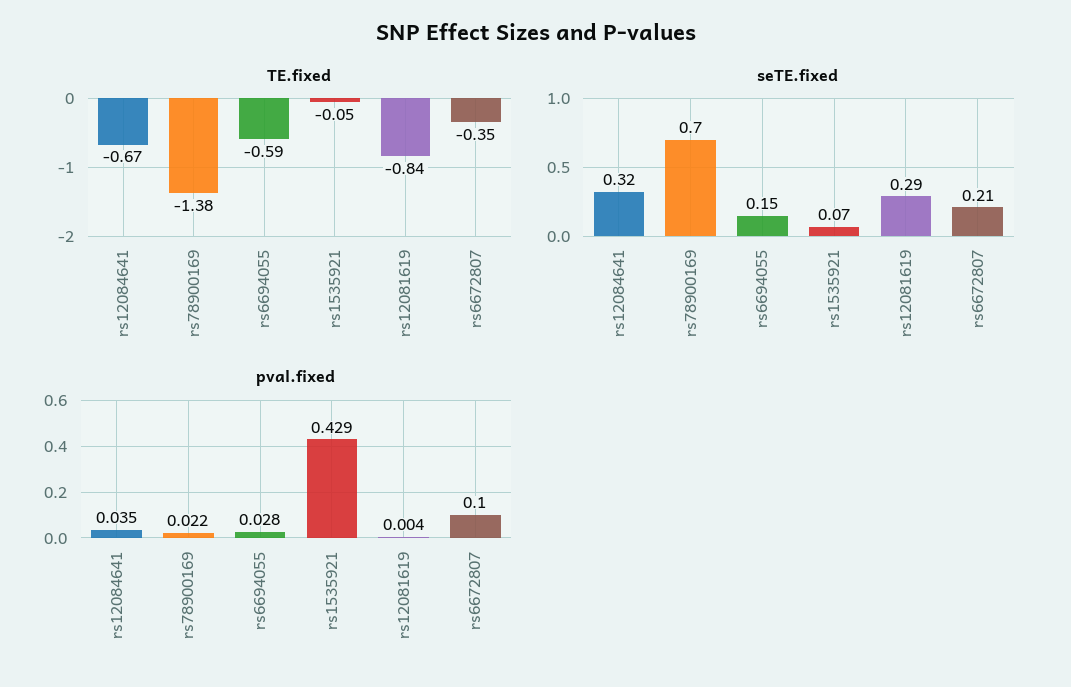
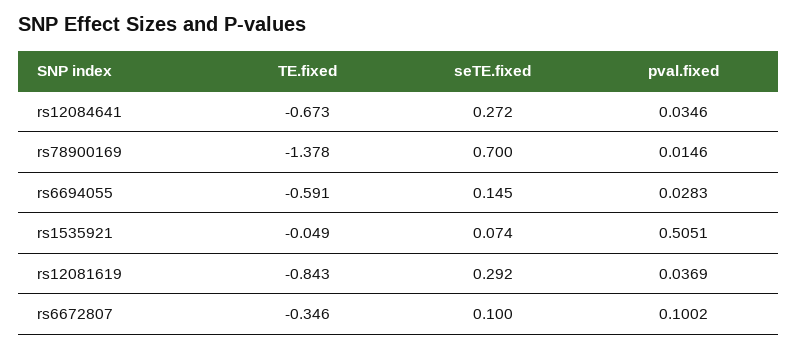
seTE.fixed, rs12084641: 0.32 -> 0.272
seTE.fixed, rs6672807: 0.21 -> 0.1
pval.fixed, rs78900169: 0.022 -> 0.0146
pval.fixed, rs1535921: 0.429 -> 0.5051
pval.fixed, rs12081619: 0.004 -> 0.0369

